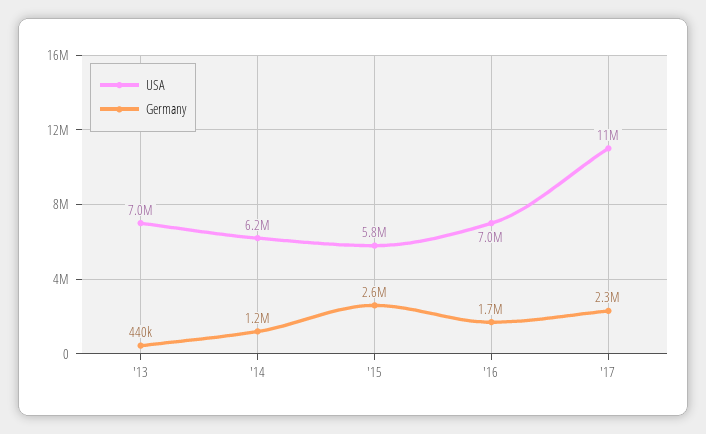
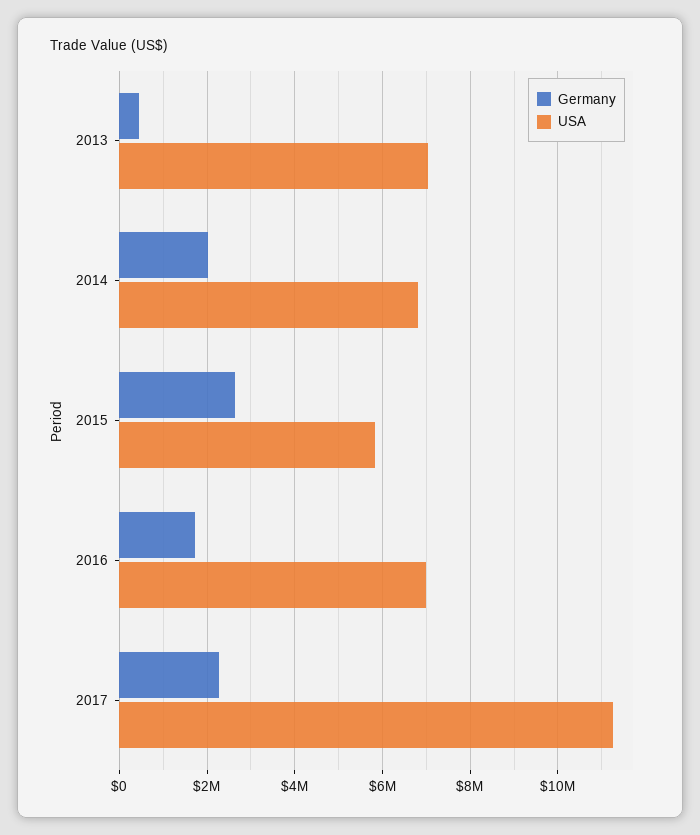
USA, '14: 6200000 -> 6800000
Germany, '14: 1200000 -> 2000000

